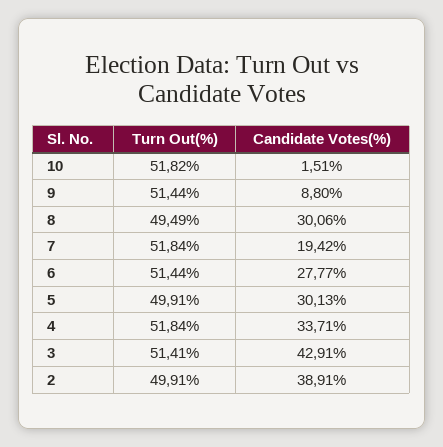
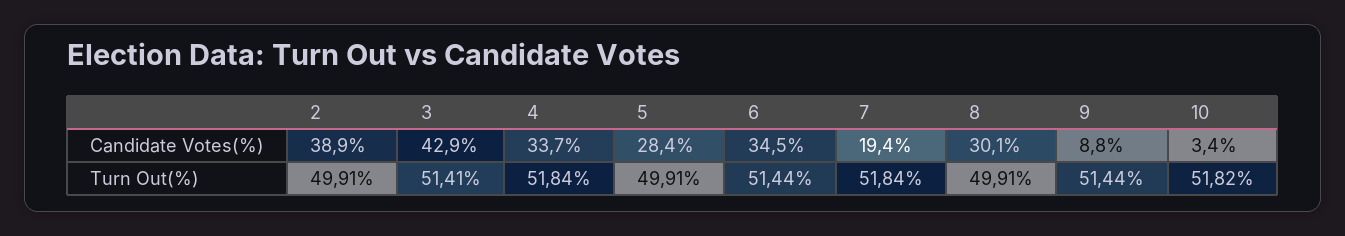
Candidate Votes(%), 10: 1.51 -> 3.4
Turn Out(%), 8: 49.49 -> 49.91
Candidate Votes(%), 6: 27.77 -> 34.5
Candidate Votes(%), 5: 30.13 -> 28.4

